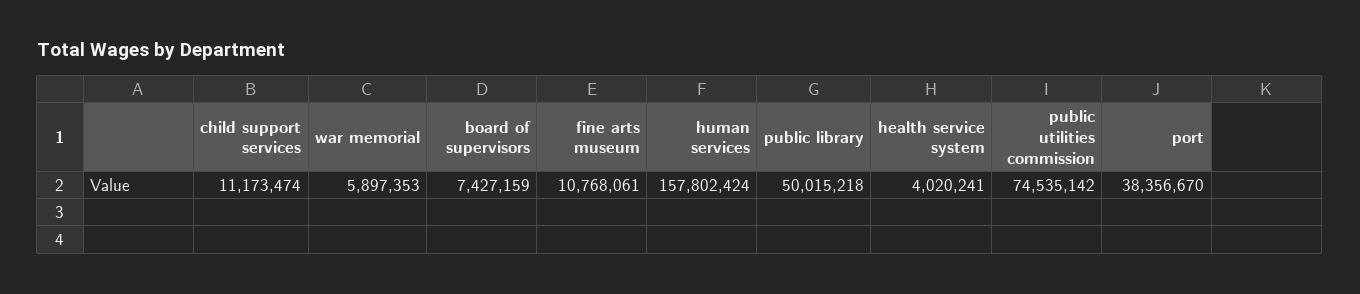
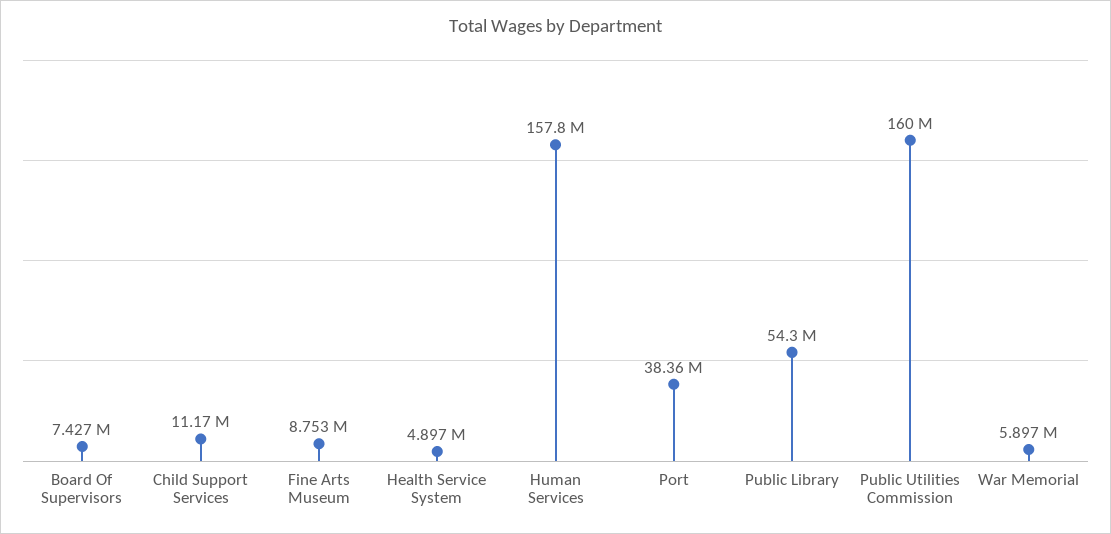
fine arts museum: 10768061 -> 8753000
public library: 50015218 -> 54300000
health service system: 4020241 -> 4897000
public utilities commission: 74535142 -> 160000000

